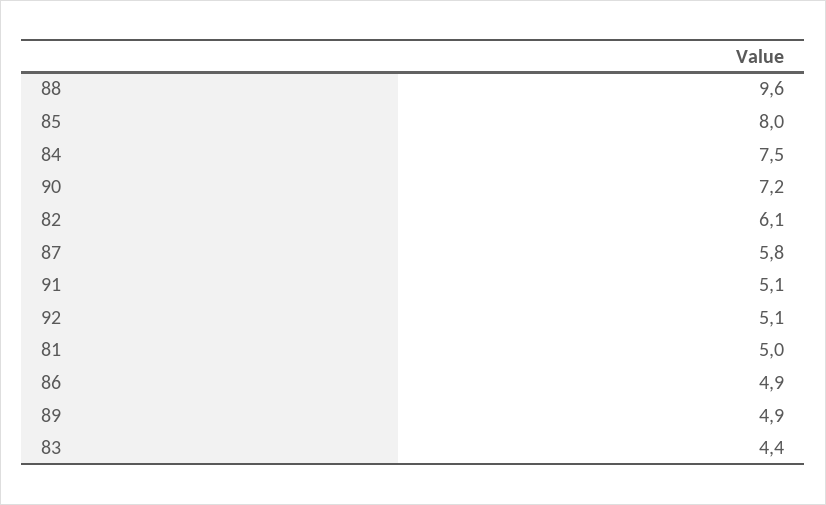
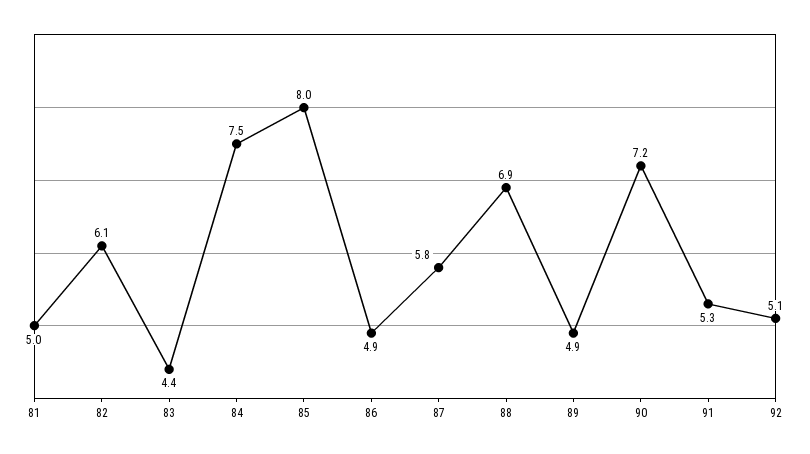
88: 9.6 -> 6.9
91: 5.1 -> 5.3

